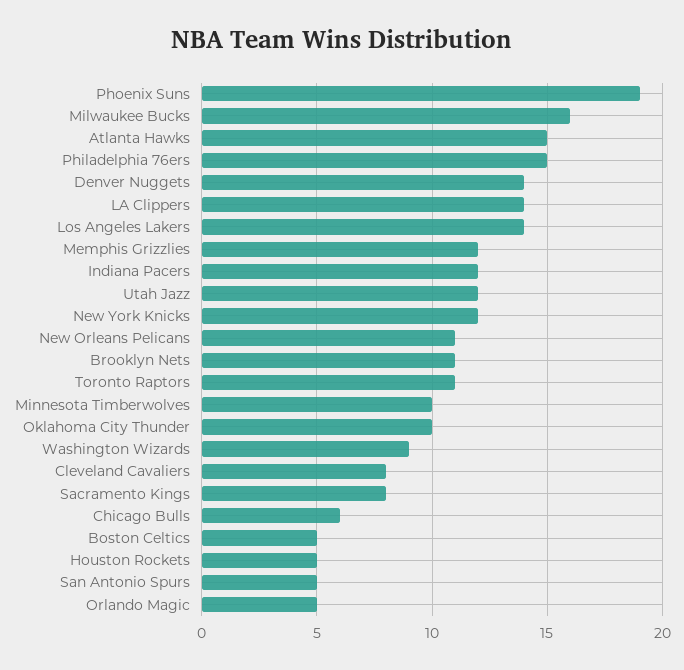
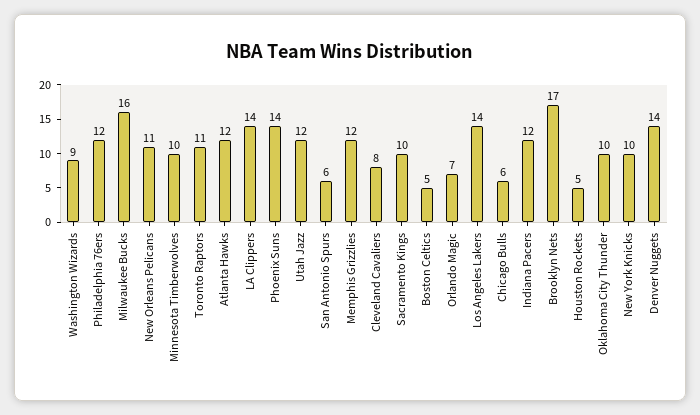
Phoenix Suns: 19 -> 14
Atlanta Hawks: 15 -> 12
Philadelphia 76ers: 15 -> 12
New York Knicks: 12 -> 10
Brooklyn Nets: 11 -> 17
Sacramento Kings: 8 -> 10
San Antonio Spurs: 5 -> 6
Orlando Magic: 5 -> 7

